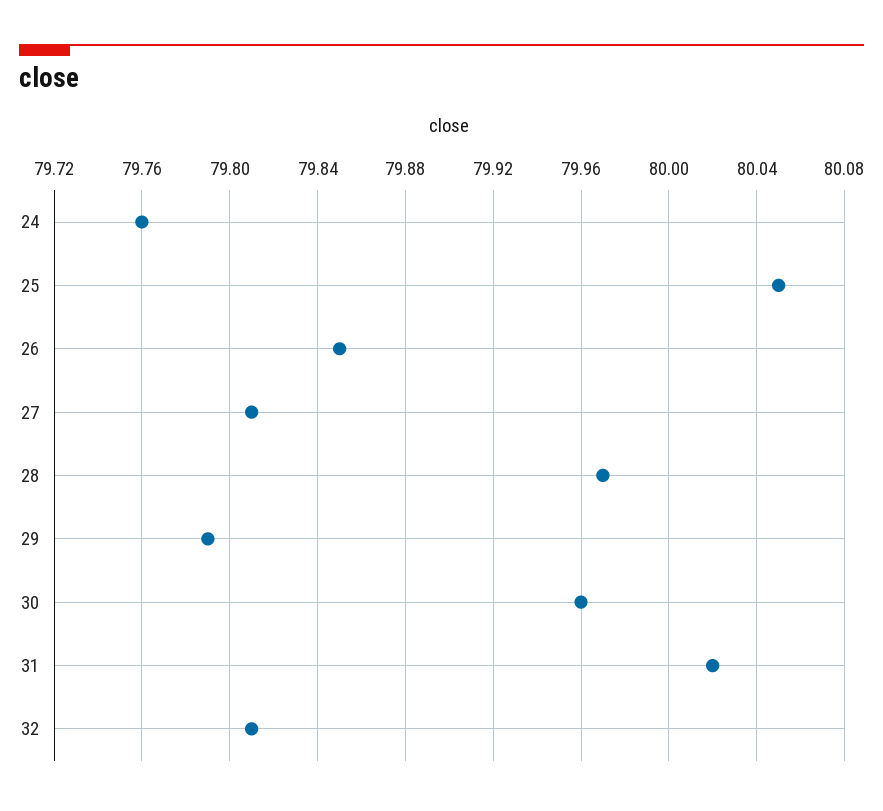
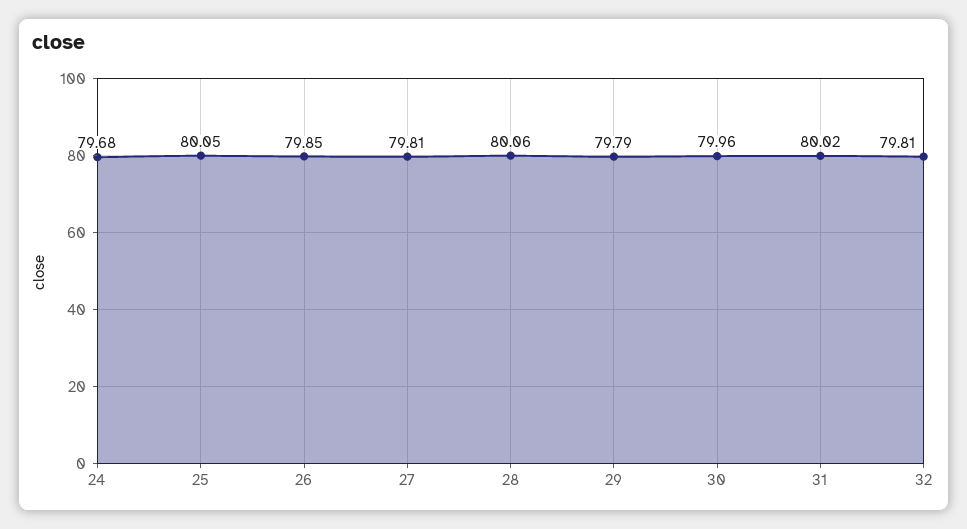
24: 79.76 -> 79.68
28: 79.97 -> 80.06

